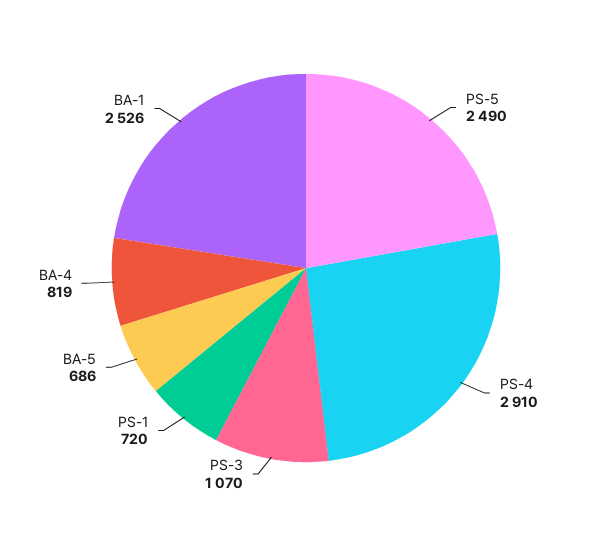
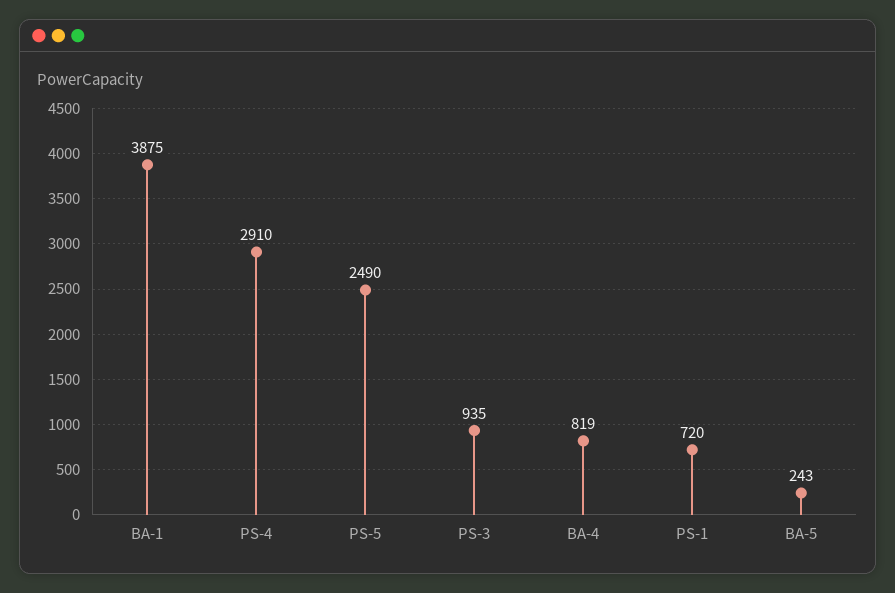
PS-3: 1070 -> 935
BA-5: 686 -> 243
BA-1: 2526 -> 3875

